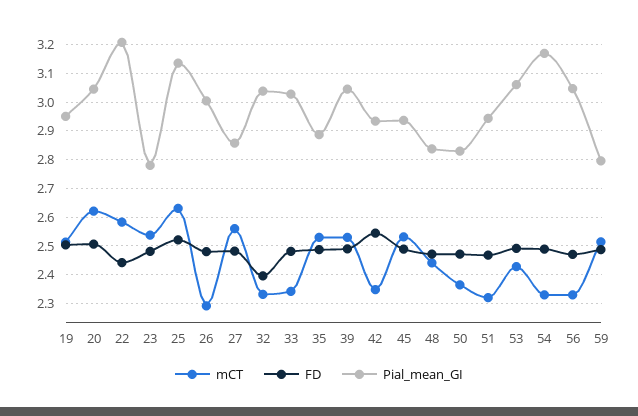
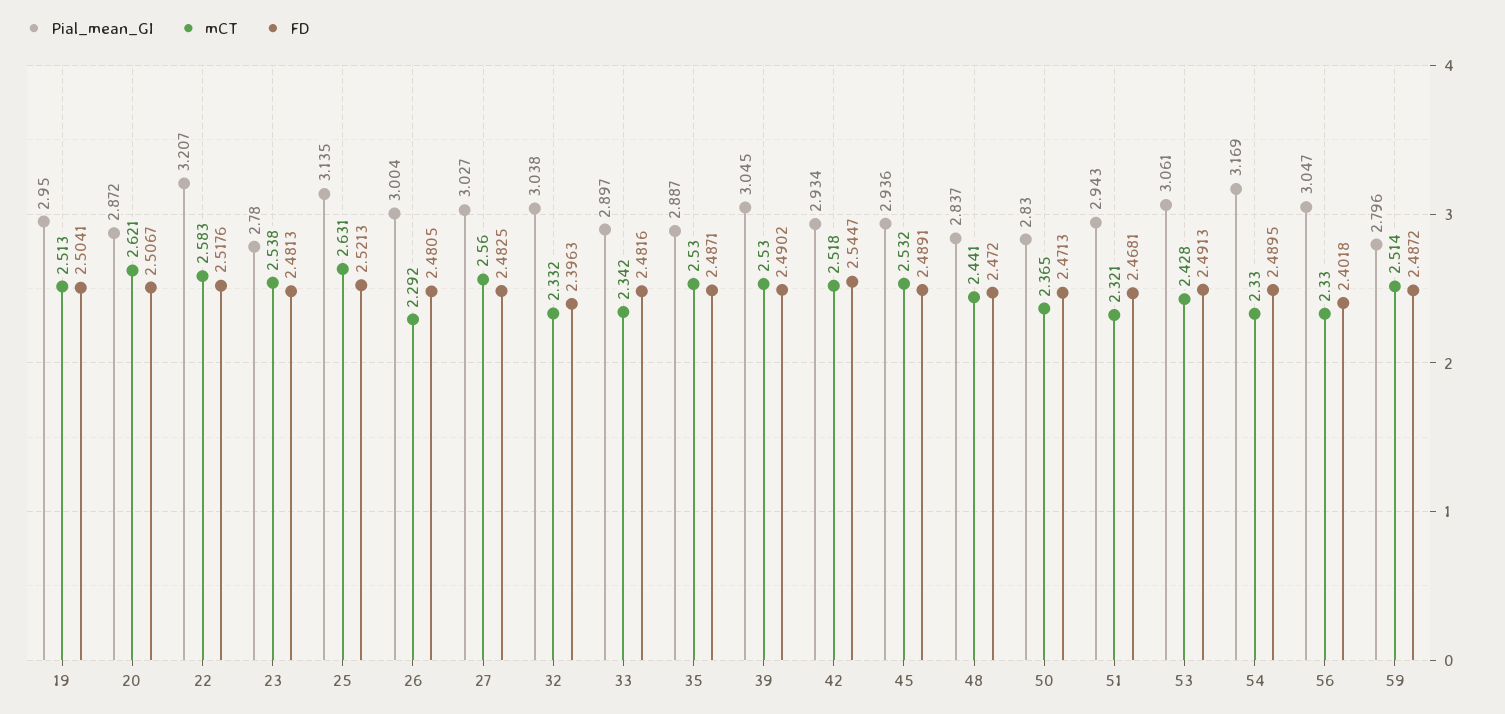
Pial_mean_GI, 20: 3.05 -> 2.872
FD, 22: 2.45 -> 2.5176
Pial_mean_GI, 27: 2.85 -> 3.027
Pial_mean_GI, 33: 3.025 -> 2.897
mCT, 42: 2.35 -> 2.518
FD, 56: 2.475 -> 2.4018

